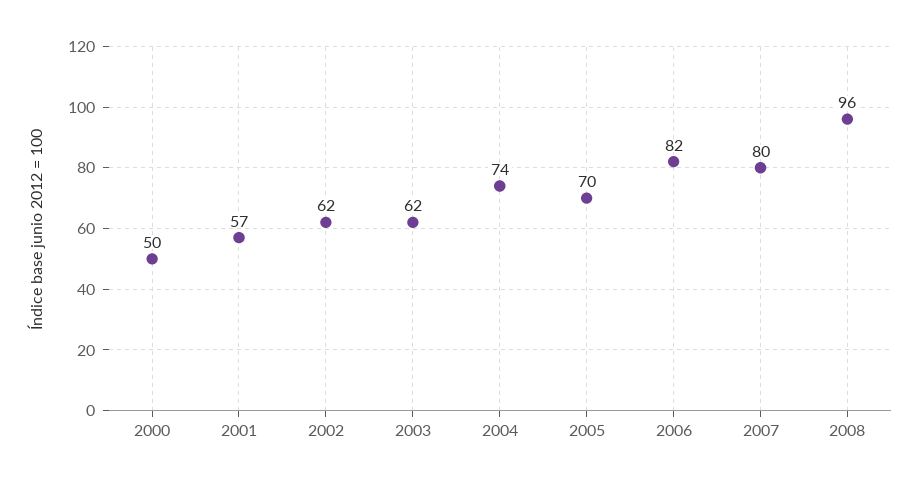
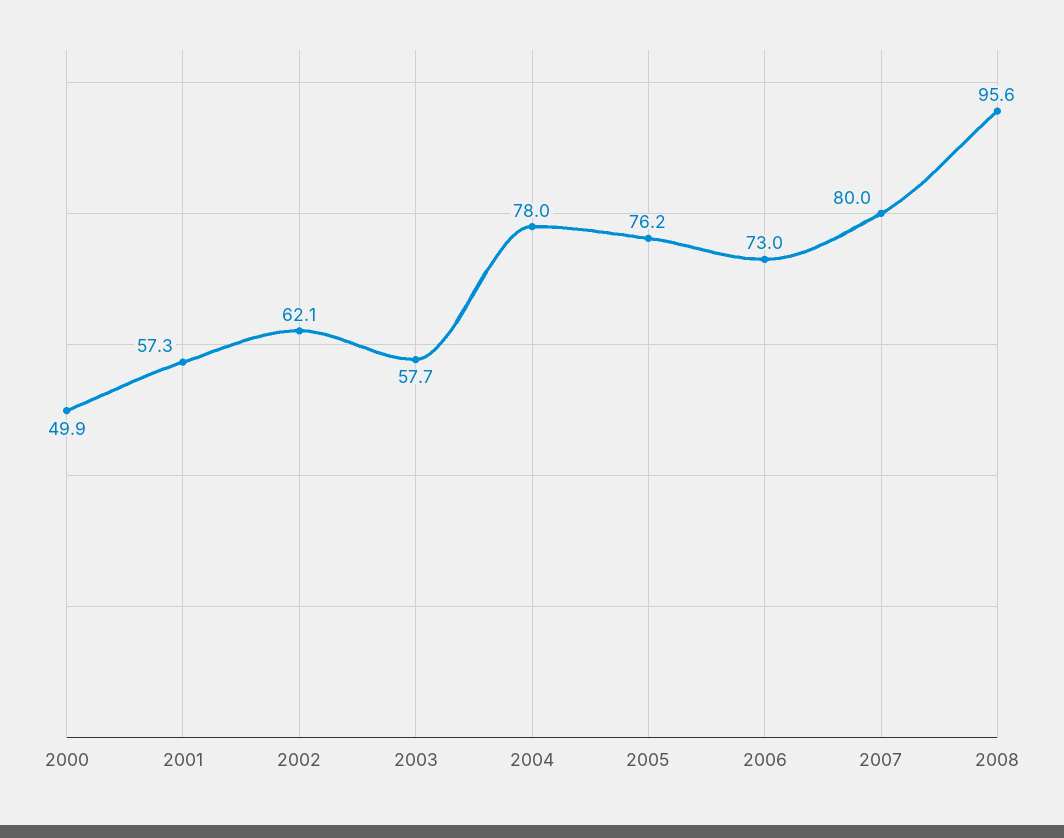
2003: 62 -> 57.7
2004: 74 -> 78
2005: 70 -> 76.2
2006: 82 -> 73

